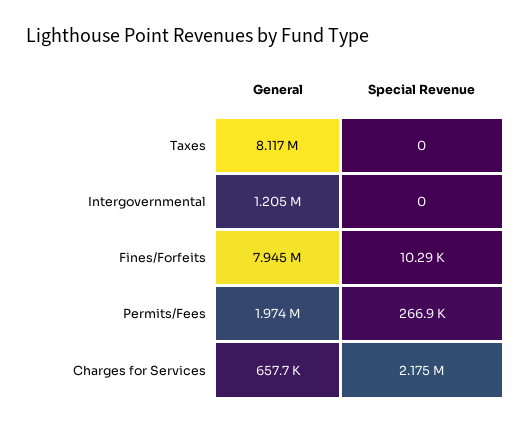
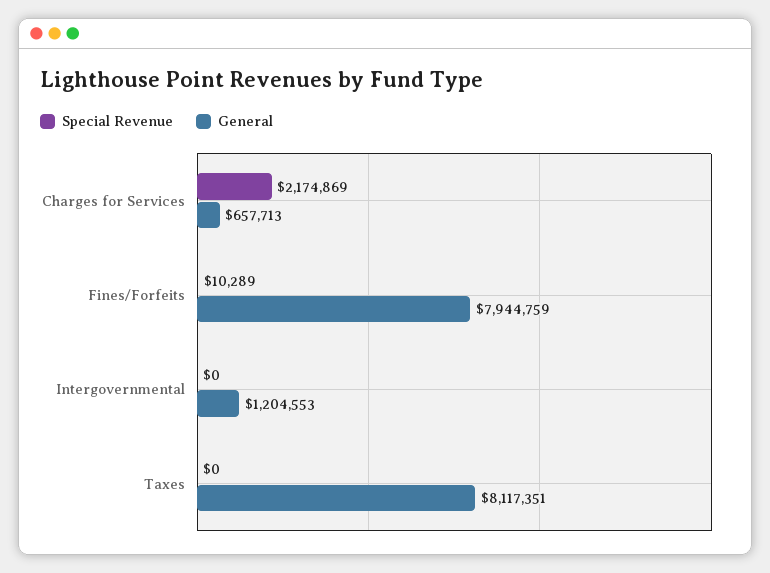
General, Permits/Fees: 1974000 -> none
Special Revenue, Permits/Fees: 266900 -> none

